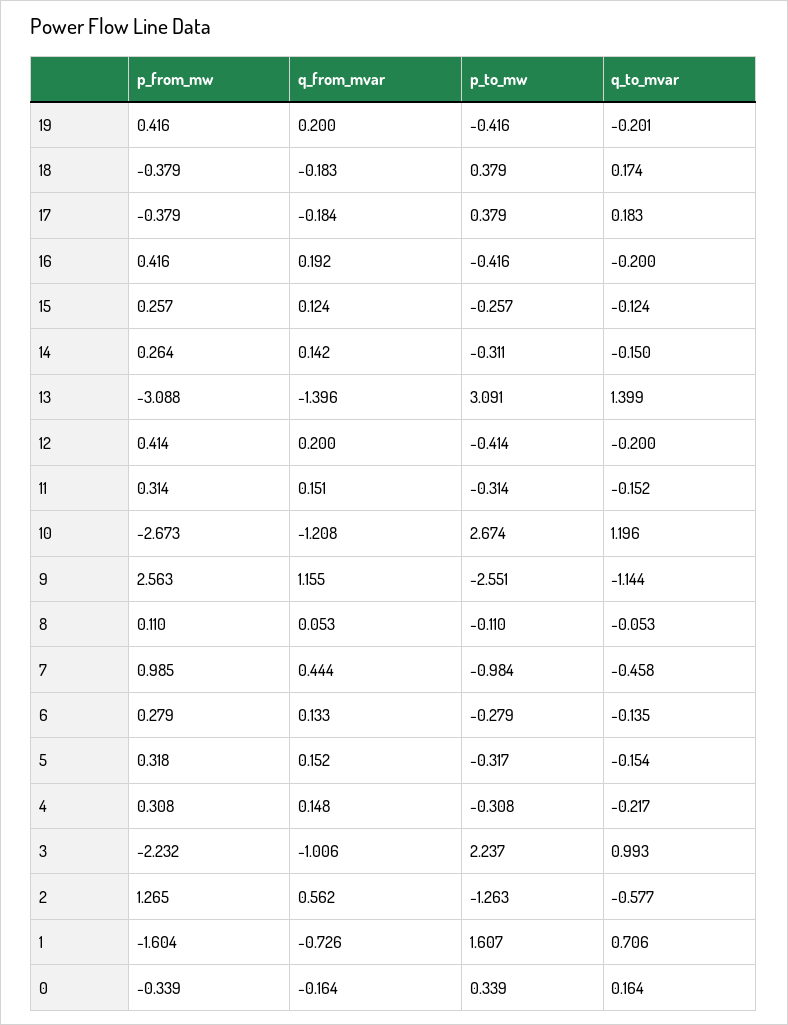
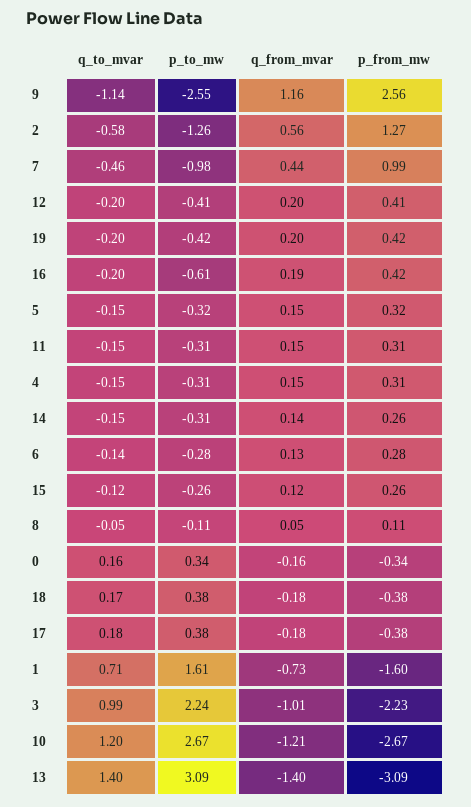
p_to_mw, 16: -0.416 -> -0.61
q_to_mvar, 4: -0.217 -> -0.15

